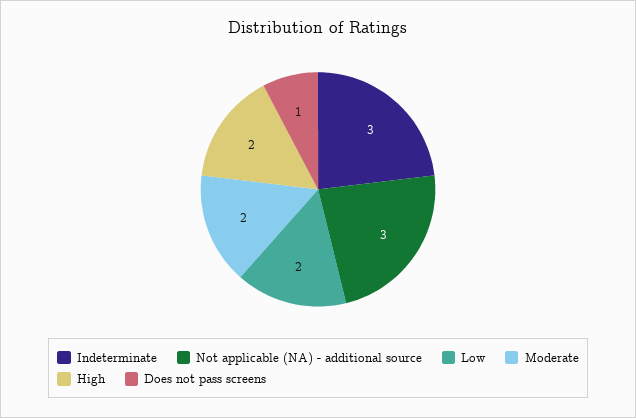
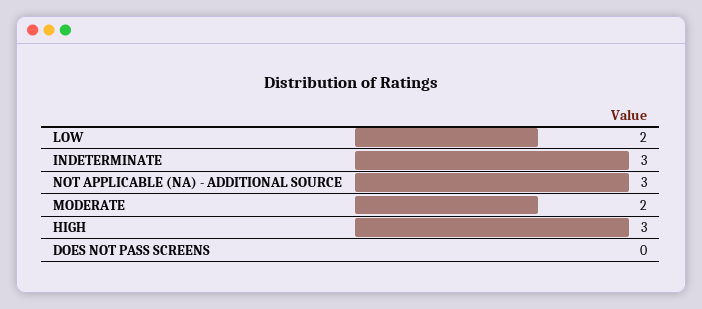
High: 2 -> 3
Does not pass screens: 1 -> 0

